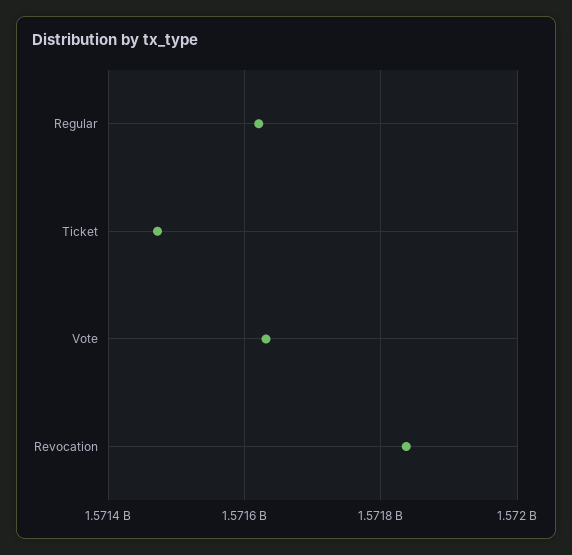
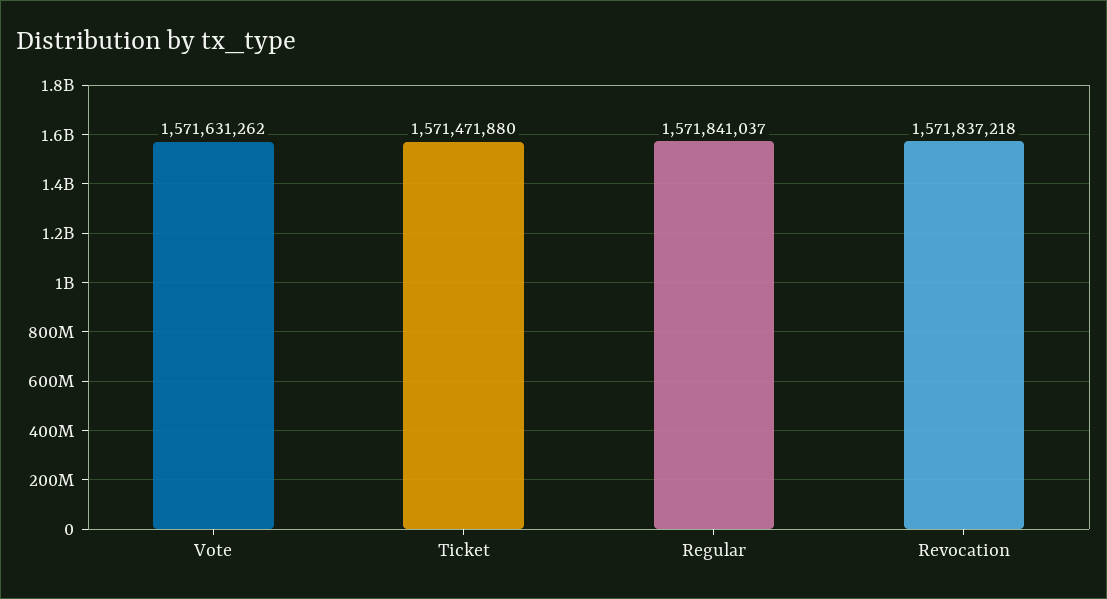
Regular: 1571620000 -> 1571841037

